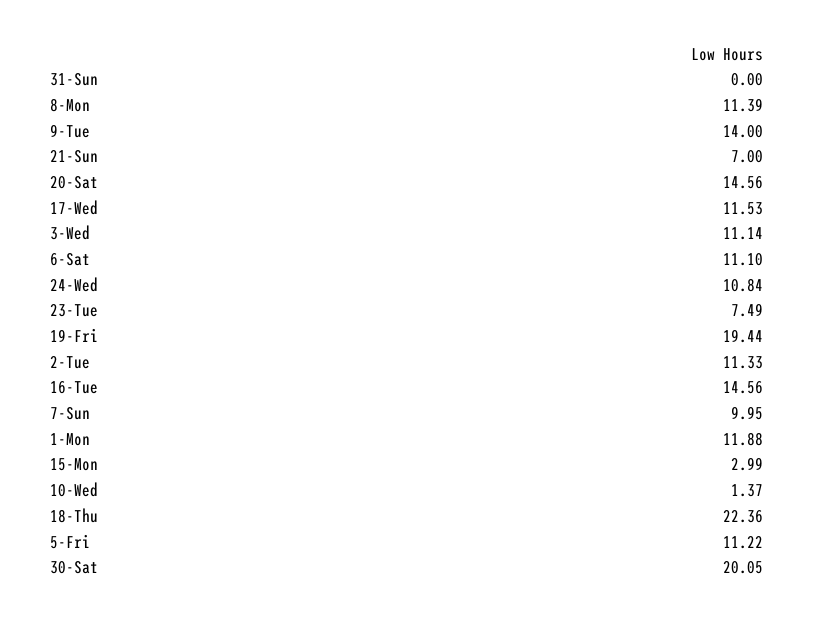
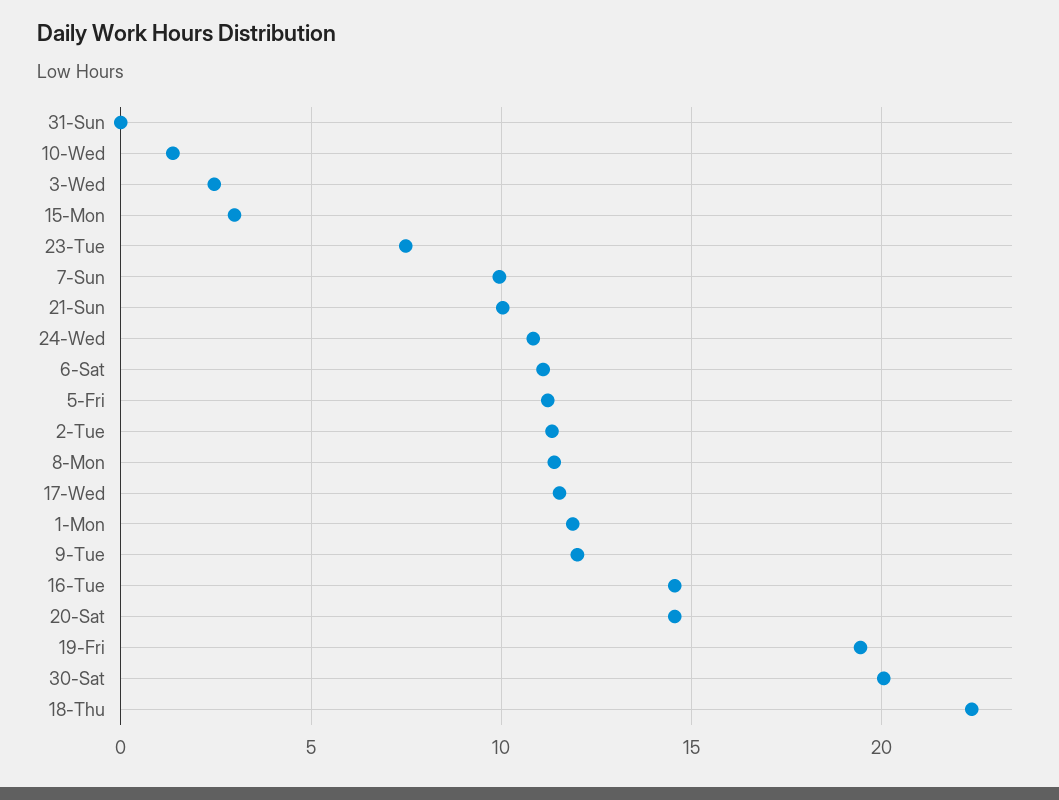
9-Tue: 14 -> 12
21-Sun: 7 -> 10
3-Wed: 11.14 -> 2.5

